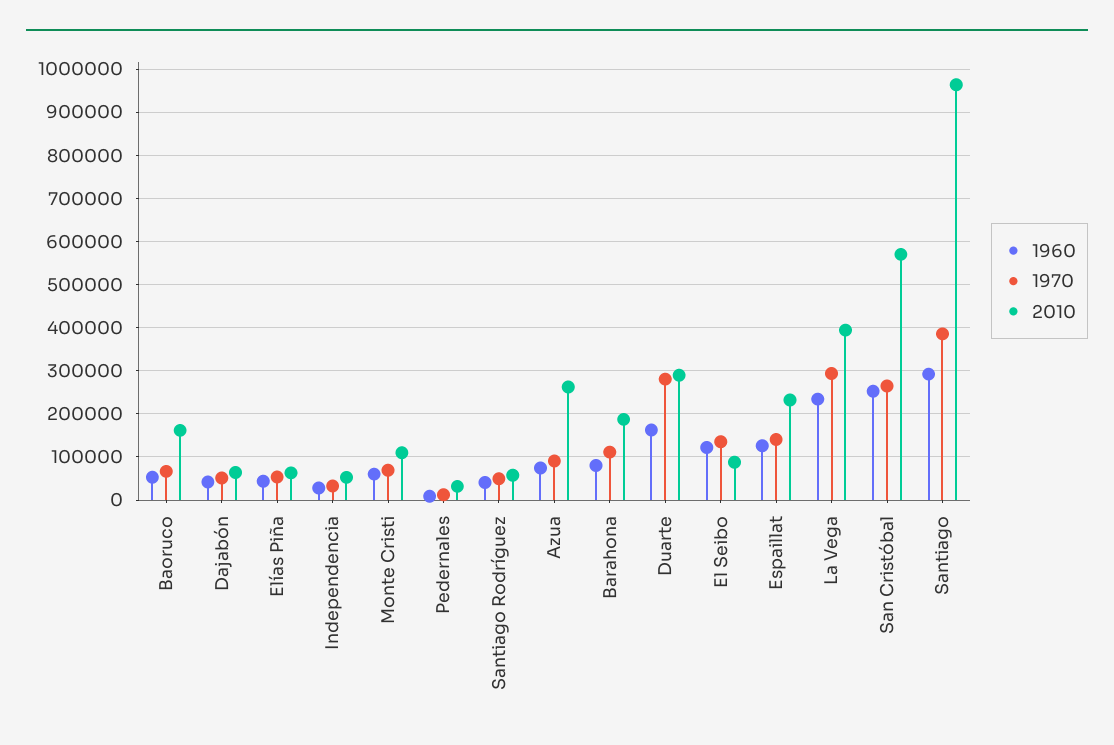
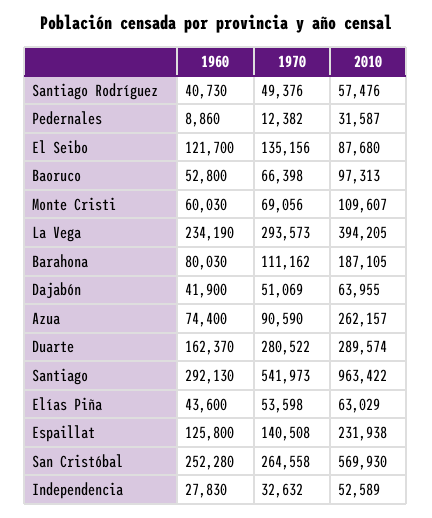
2010, Baoruco: 160000 -> 97313
1970, Santiago: 380000 -> 541973

